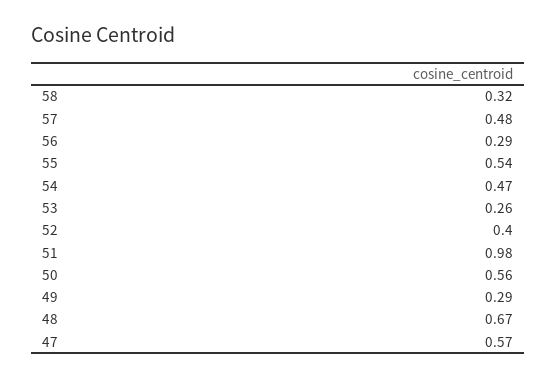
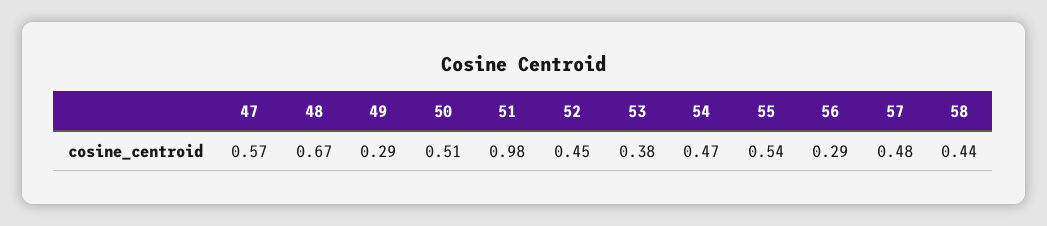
58: 0.32 -> 0.44
53: 0.26 -> 0.38
52: 0.4 -> 0.45
50: 0.56 -> 0.51

